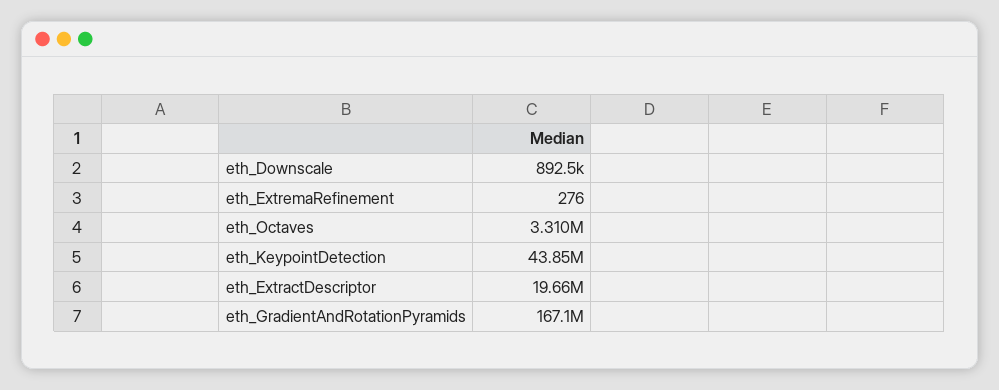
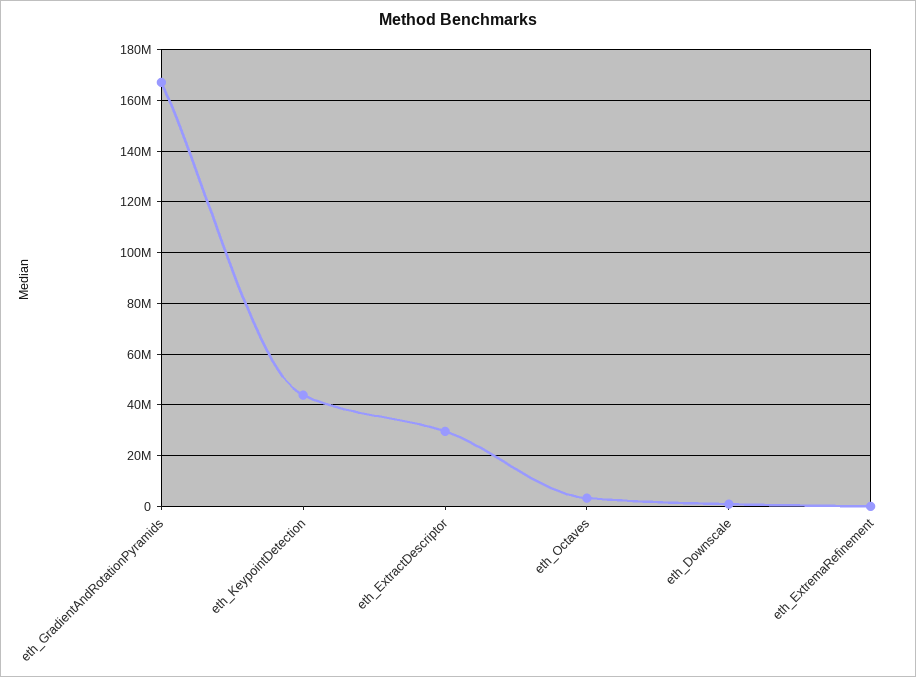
eth_ExtractDescriptor: 19660000 -> 30000000

